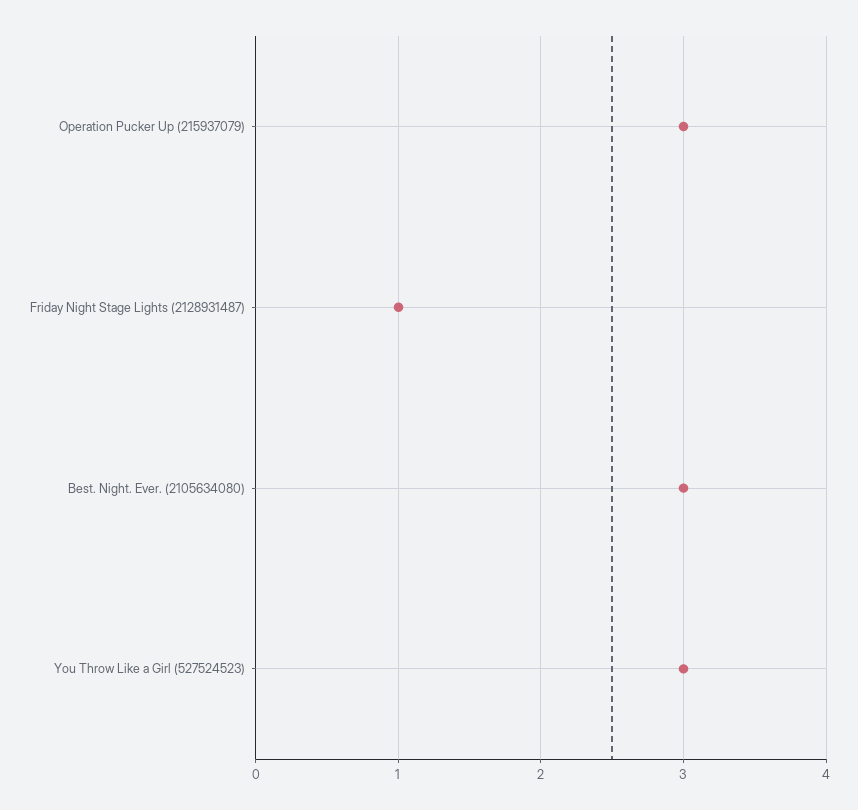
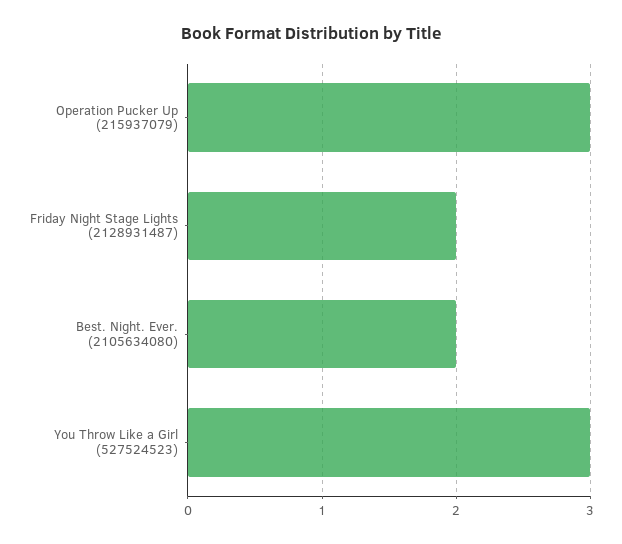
Friday Night Stage Lights (2128931487): 1 -> 2
Best. Night. Ever. (2105634080): 3 -> 2

